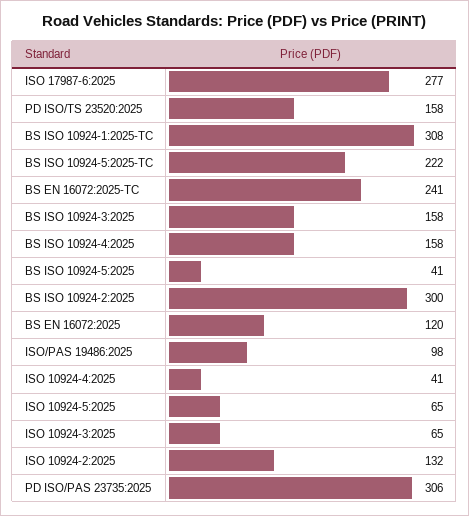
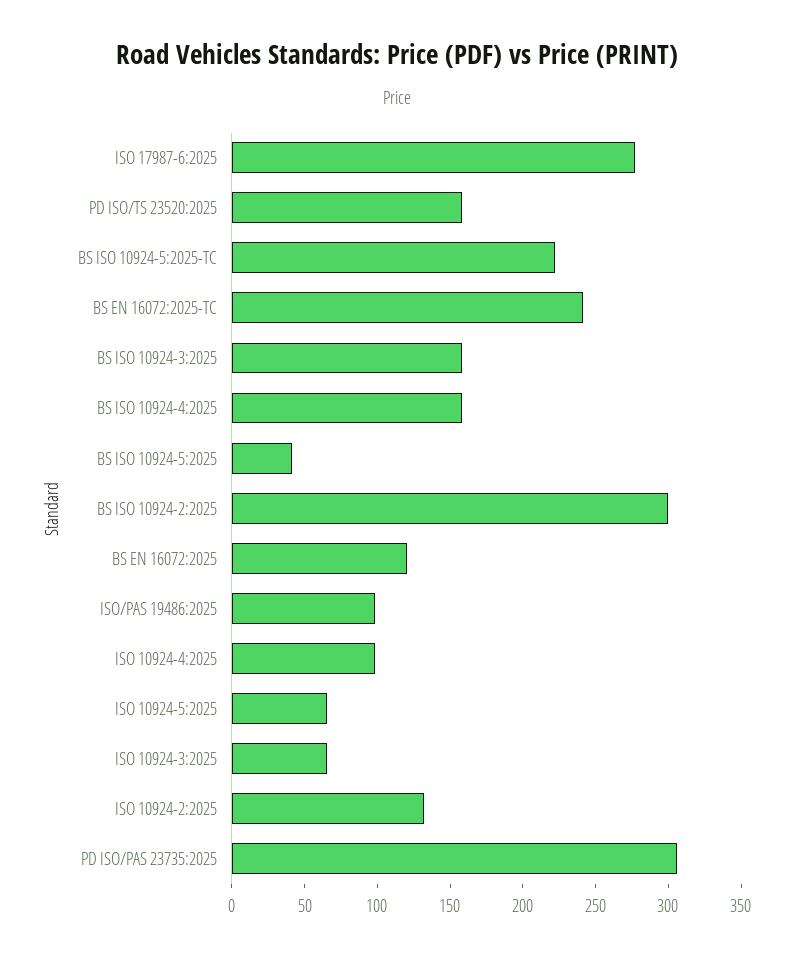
BS ISO 10924-1:2025-TC: 308 -> none
ISO 10924-4:2025: 41 -> 100

